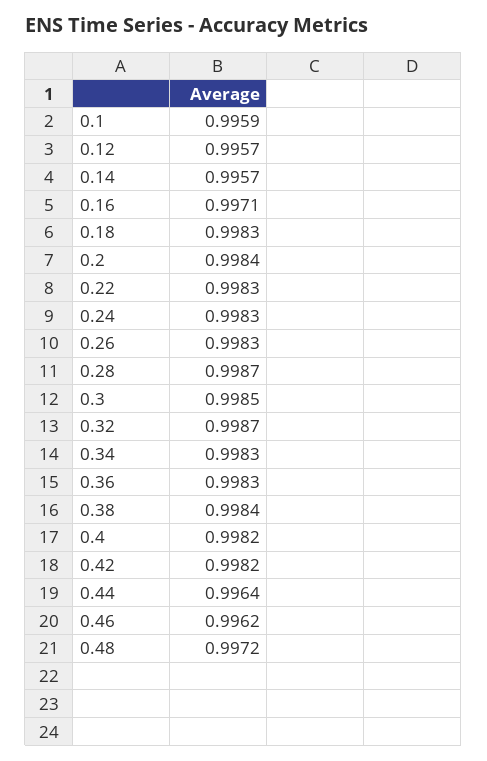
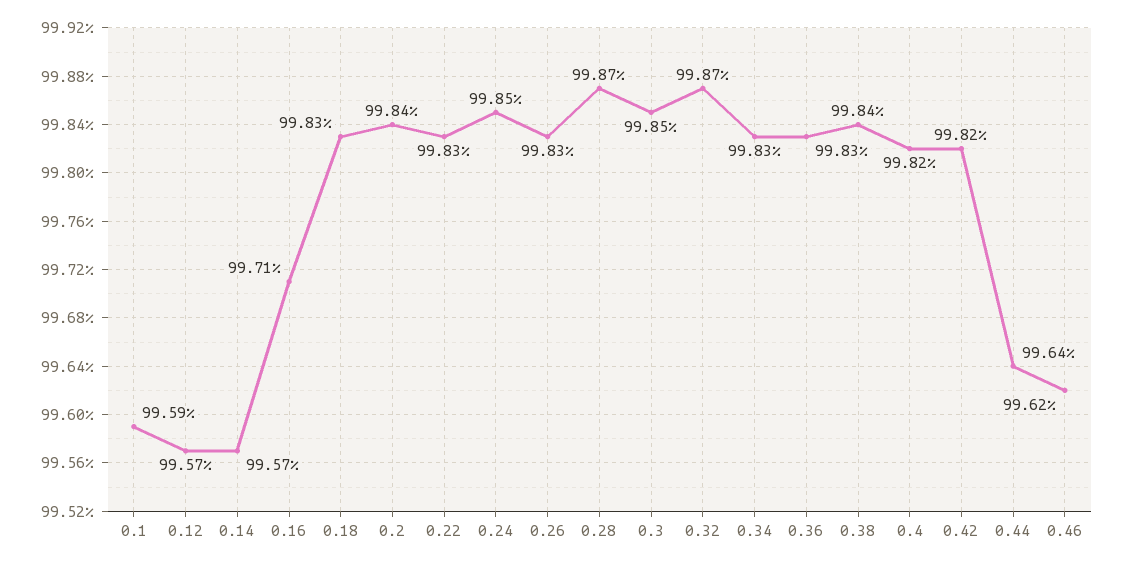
0.24: 0.9983 -> 0.9985
0.48: 0.9972 -> none

